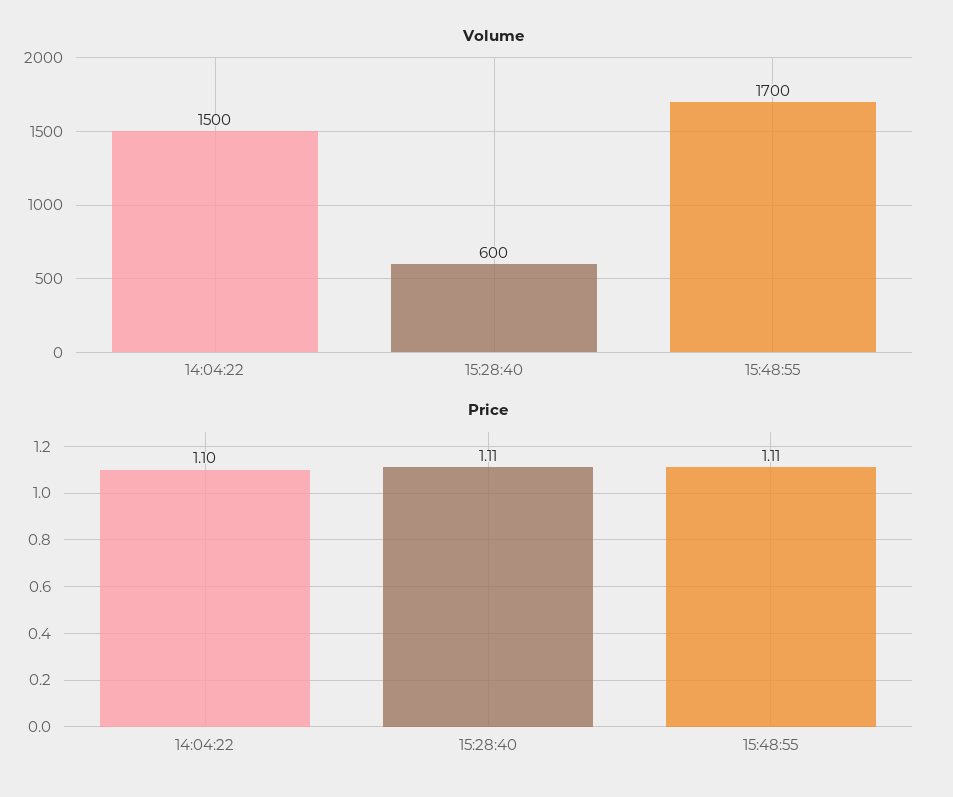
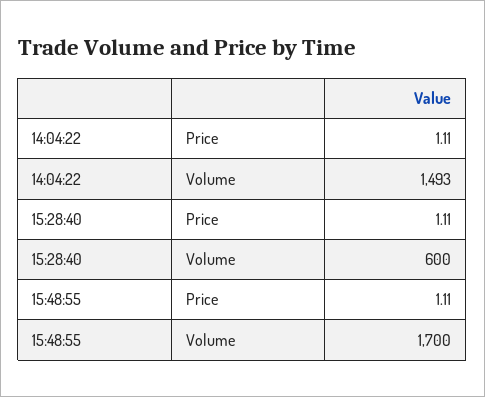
Volume, 14:04:22: 1500 -> 1493
Price, 14:04:22: 1.1 -> 1.11

